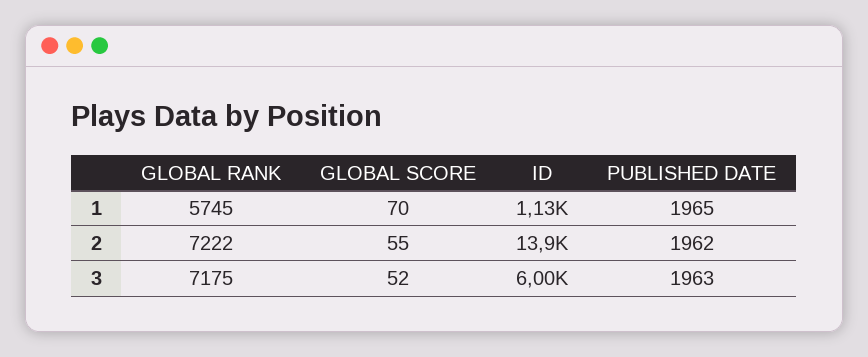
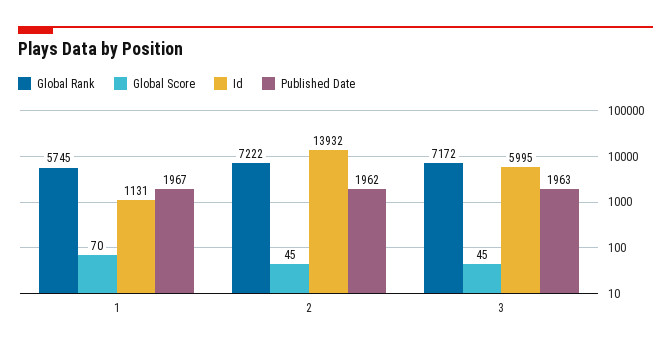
PUBLISHED DATE, 1: 1965 -> 1967
GLOBAL SCORE, 2: 55 -> 45
GLOBAL RANK, 3: 7175 -> 7172
GLOBAL SCORE, 3: 52 -> 45

